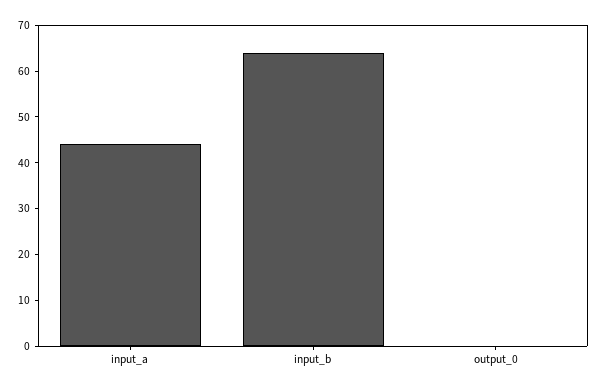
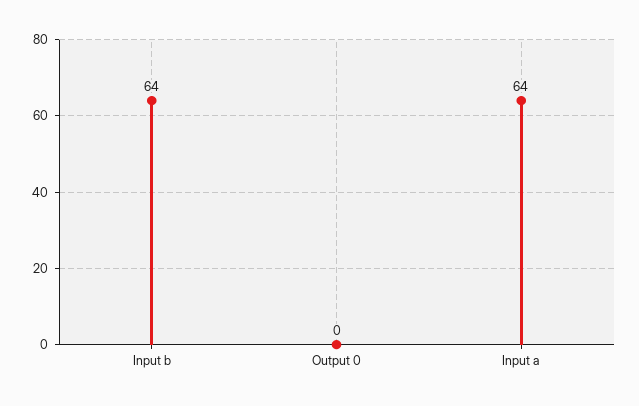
input_a: 45 -> 64

